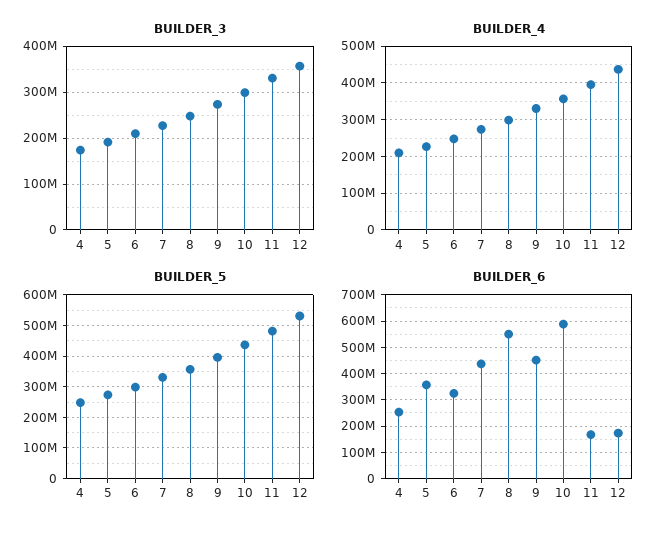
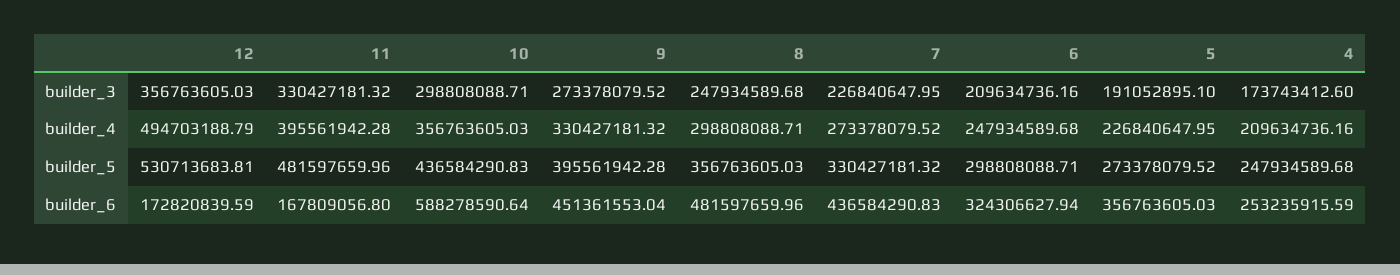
BUILDER_4, 12: 440000000 -> 494703188.79
BUILDER_6, 8: 550000000 -> 481597659.96

